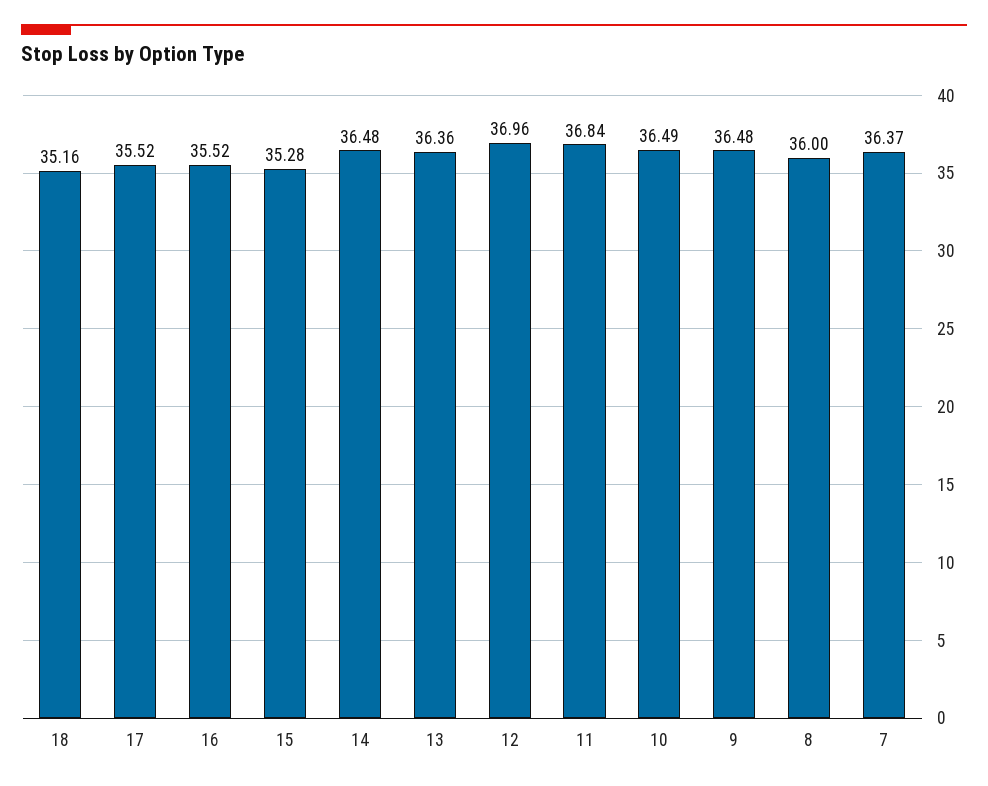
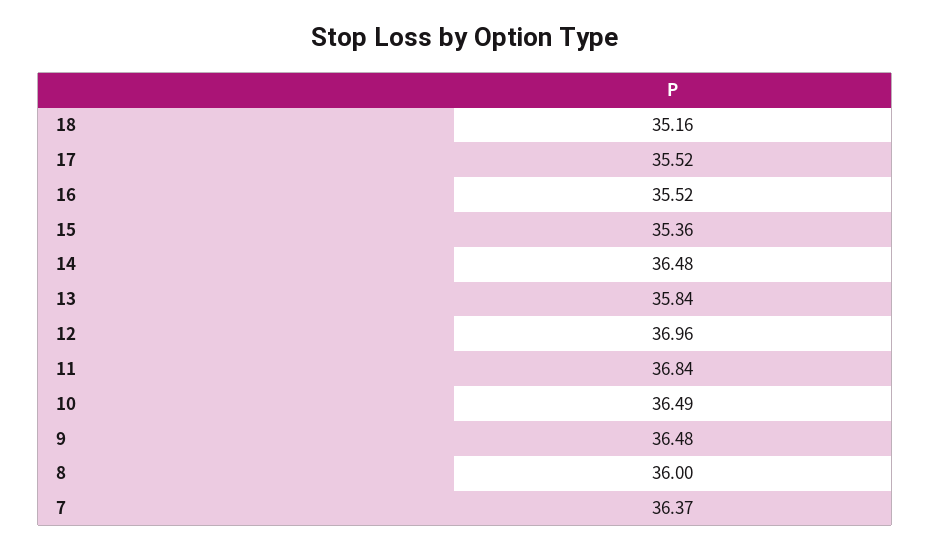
15: 35.28 -> 35.36
13: 36.36 -> 35.84

